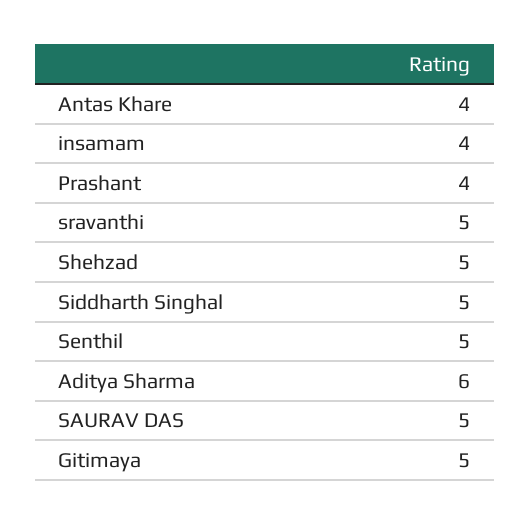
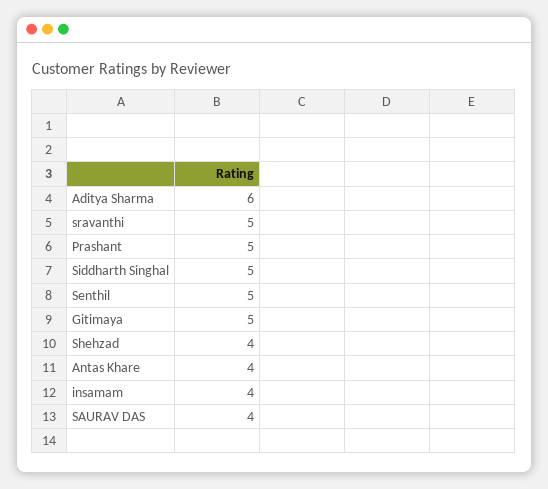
Prashant: 4 -> 5
Shehzad: 5 -> 4
SAURAV DAS: 5 -> 4

